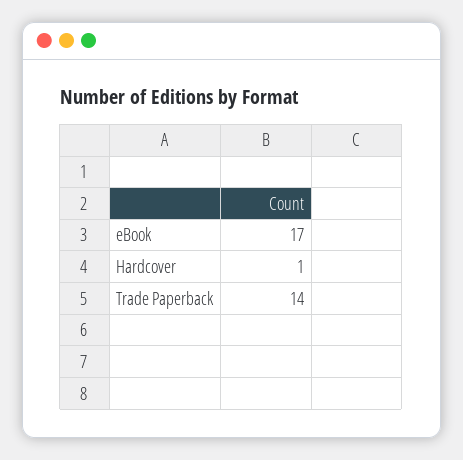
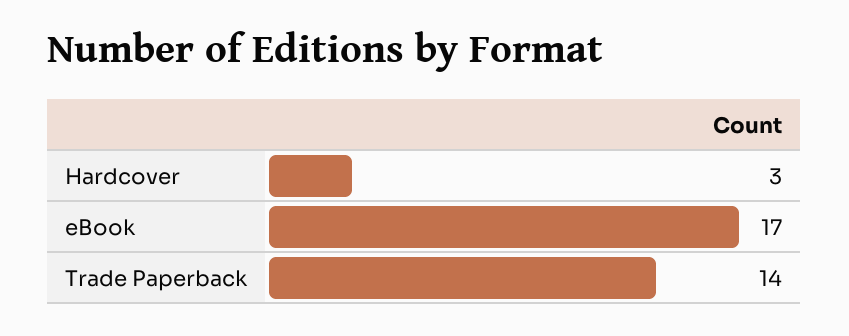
Hardcover: 1 -> 3

